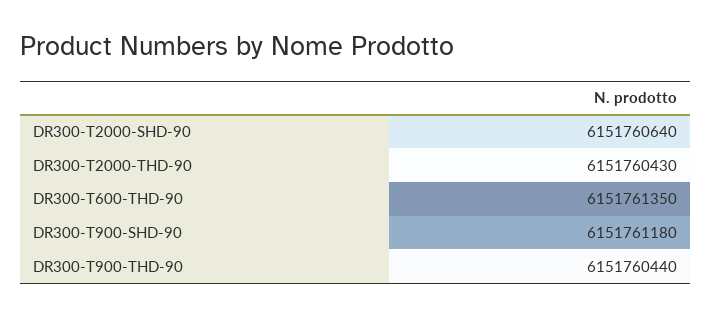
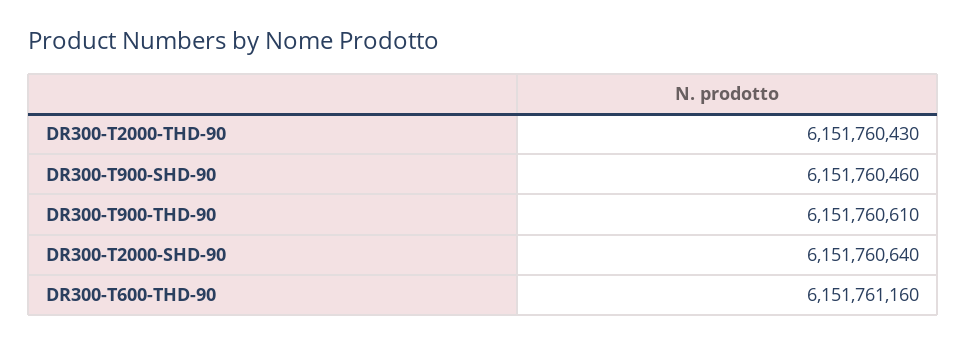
DR300-T600-THD-90: 6151761350 -> 6151761160
DR300-T900-SHD-90: 6151761180 -> 6151760460
DR300-T900-THD-90: 6151760440 -> 6151760610

